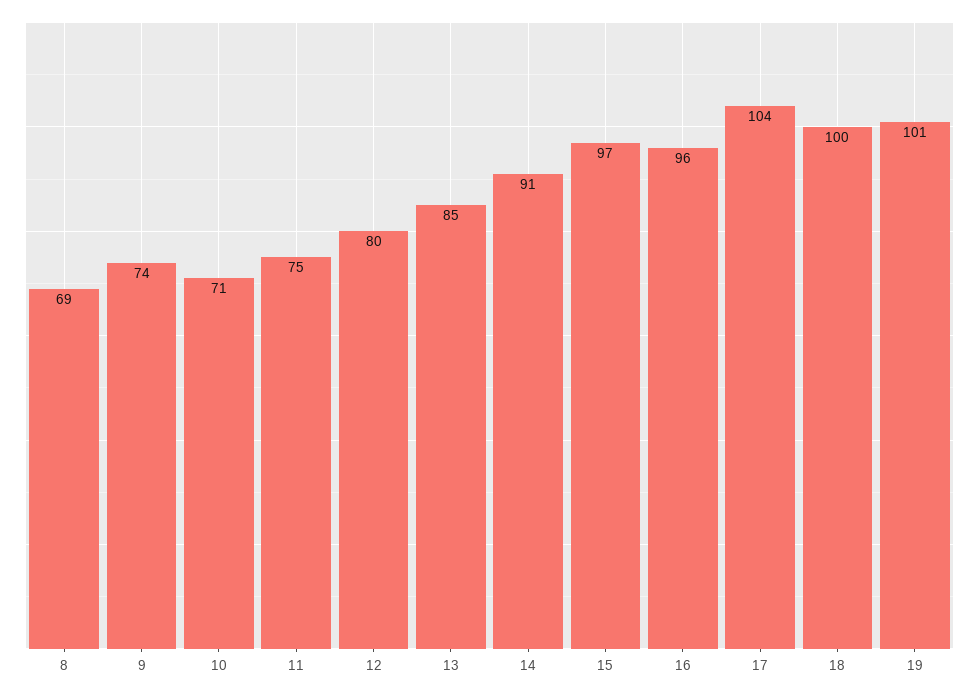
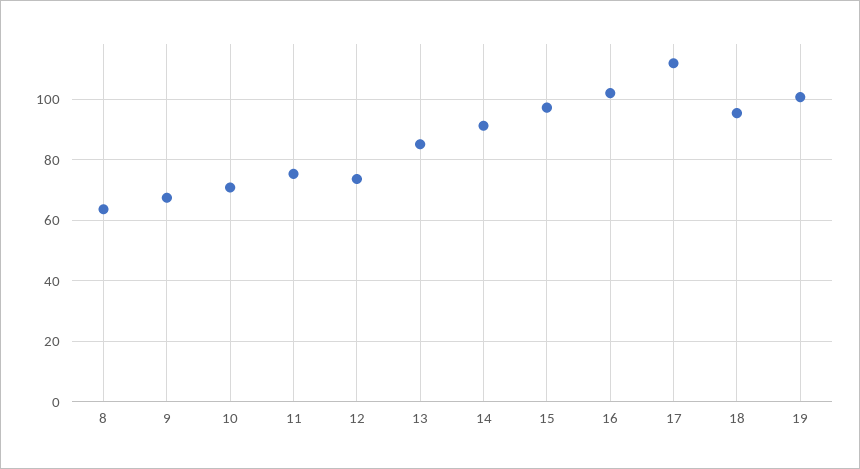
8: 69 -> 64
9: 74 -> 68
12: 80 -> 74
16: 96 -> 102
17: 104 -> 112
18: 100 -> 96

